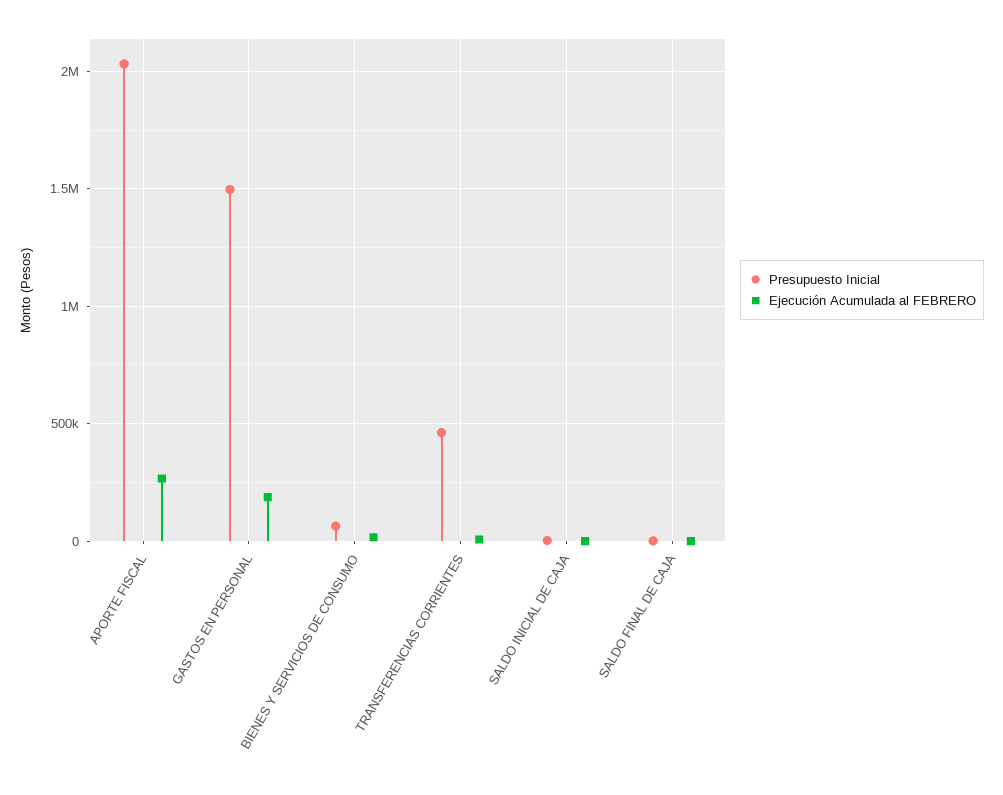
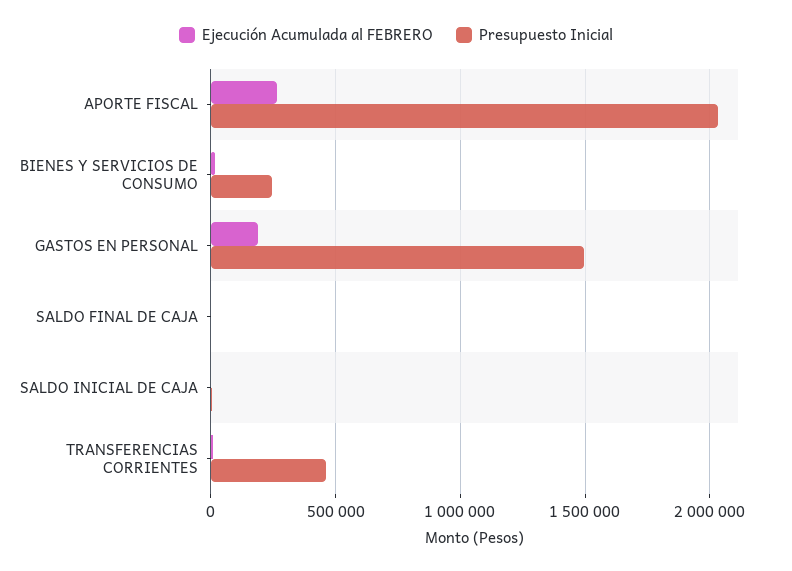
Presupuesto Inicial, BIENES Y SERVICIOS DE CONSUMO: 50000 -> 250000

